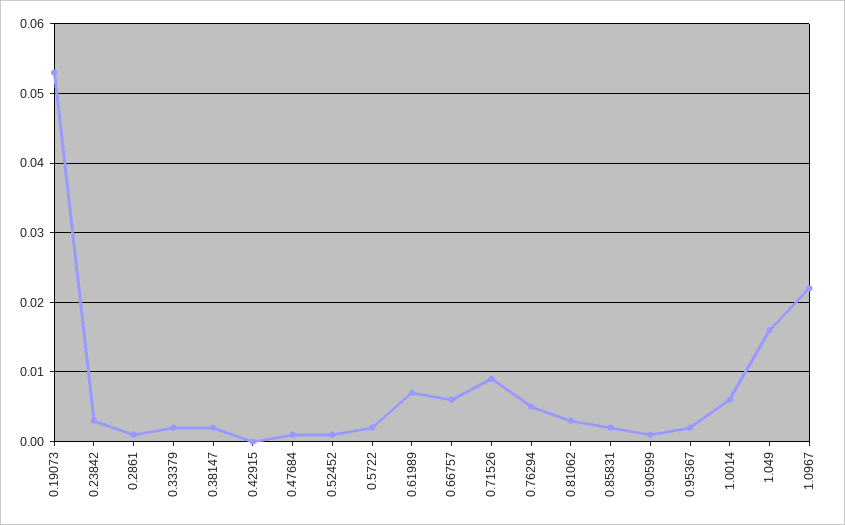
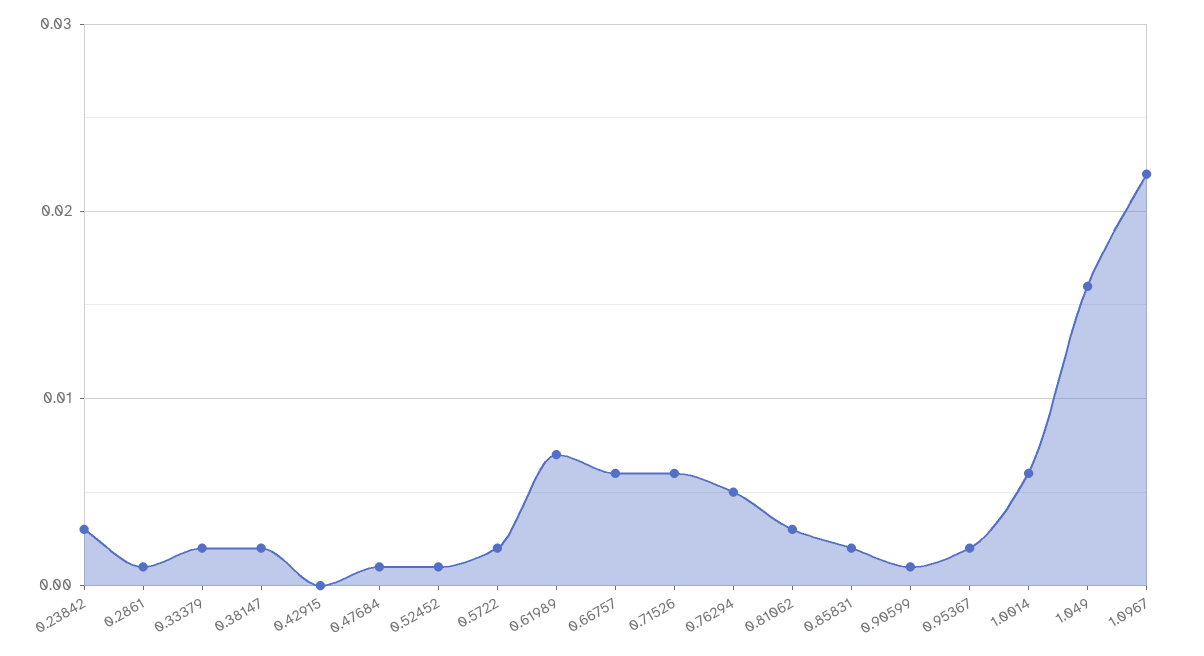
0.19073: 0.053 -> none
0.71526: 0.009 -> 0.006

